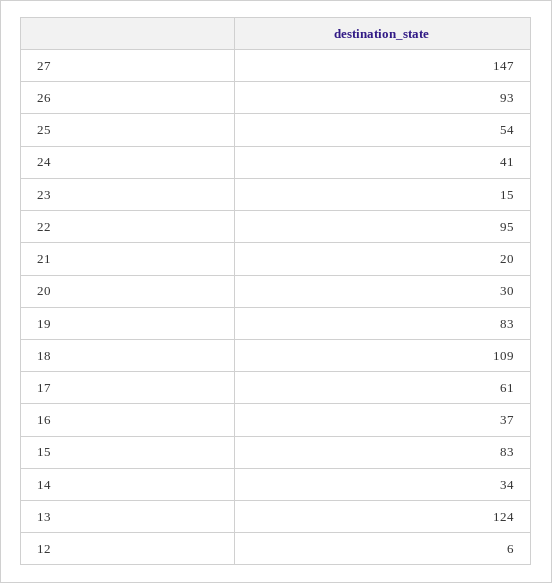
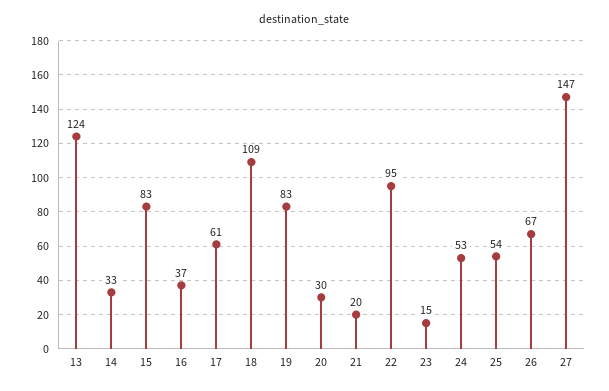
26: 93 -> 67
24: 41 -> 53
14: 34 -> 33
12: 6 -> none

